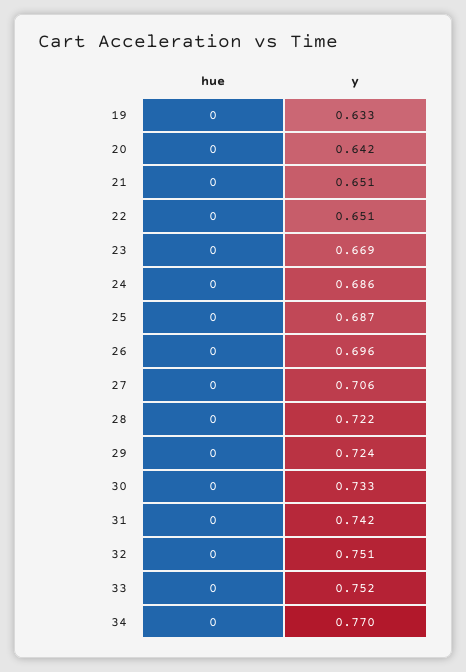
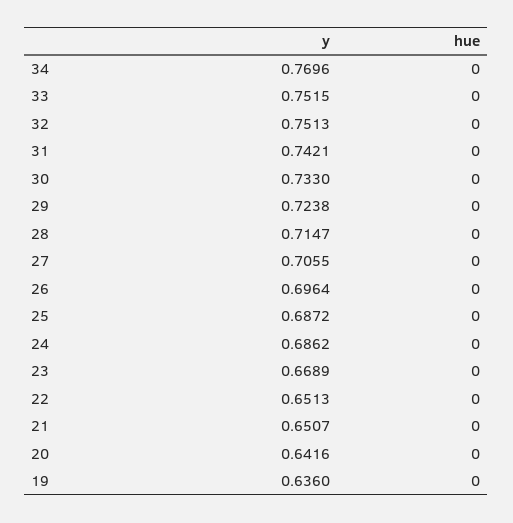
y, 19: 0.633 -> 0.636
y, 28: 0.722 -> 0.7147

